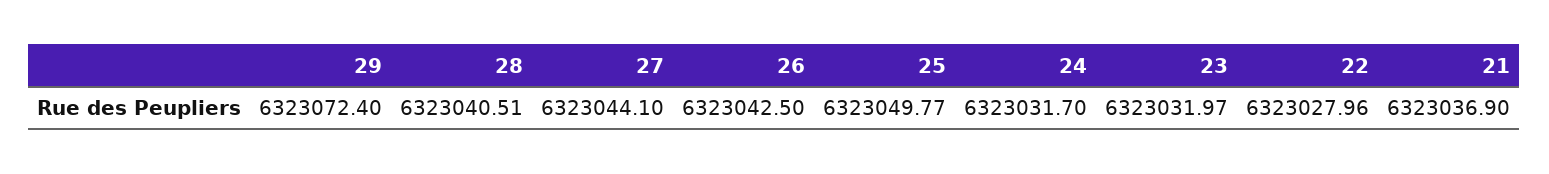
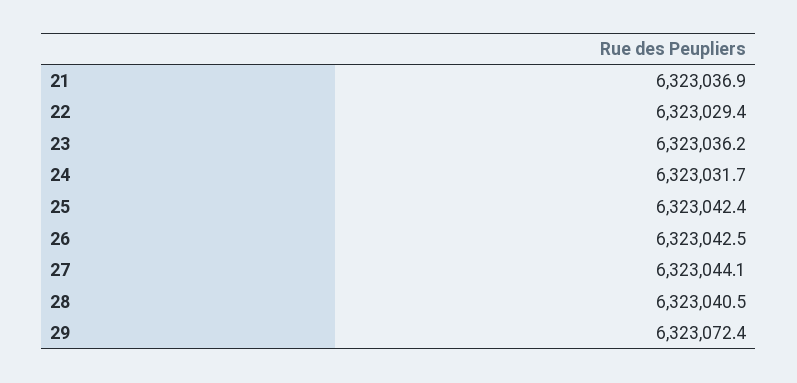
25: 6323049.77 -> 6323042.4
23: 6323031.97 -> 6323036.2
22: 6323027.96 -> 6323029.4

